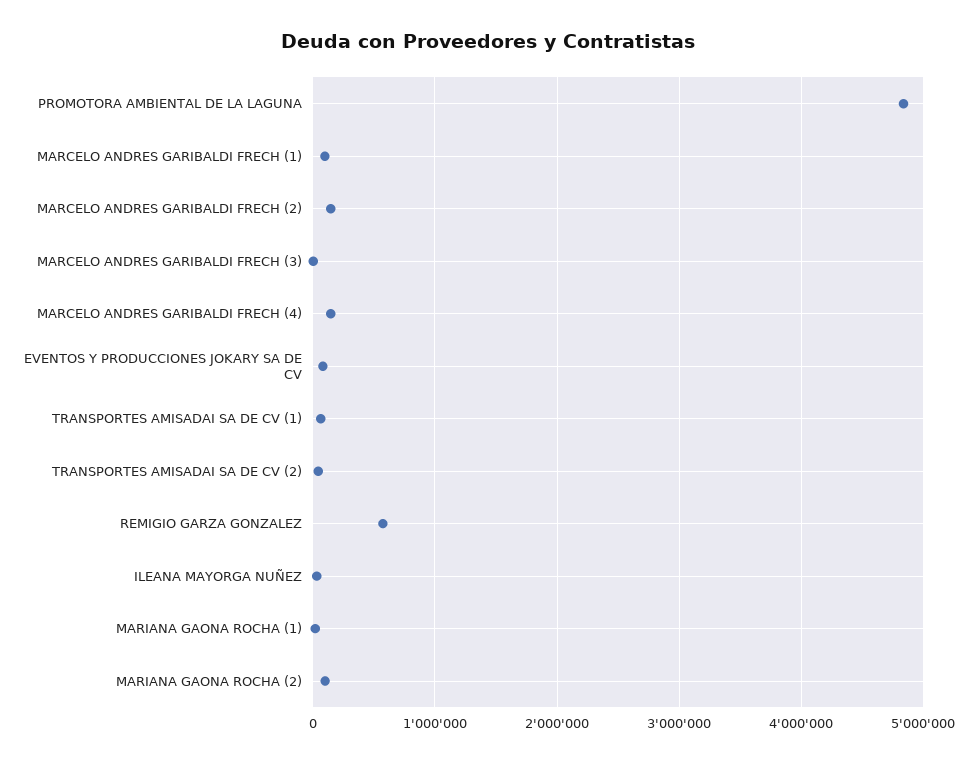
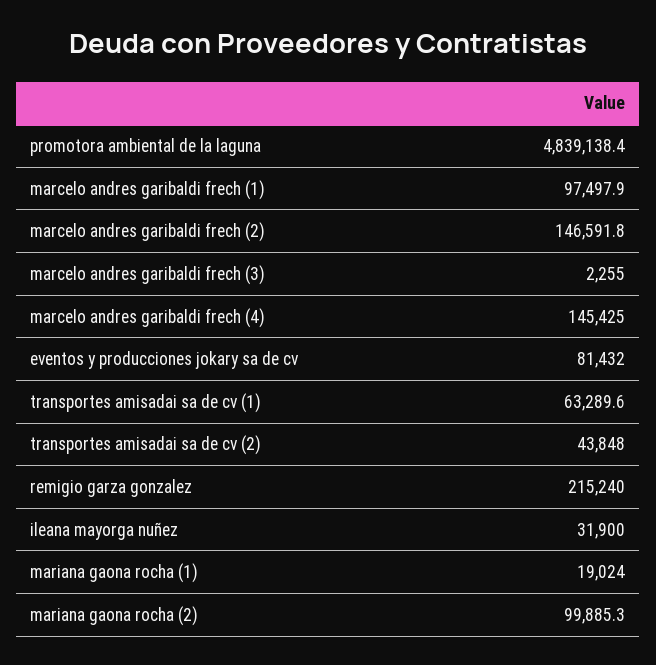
REMIGIO GARZA GONZALEZ: 600000 -> 215240

